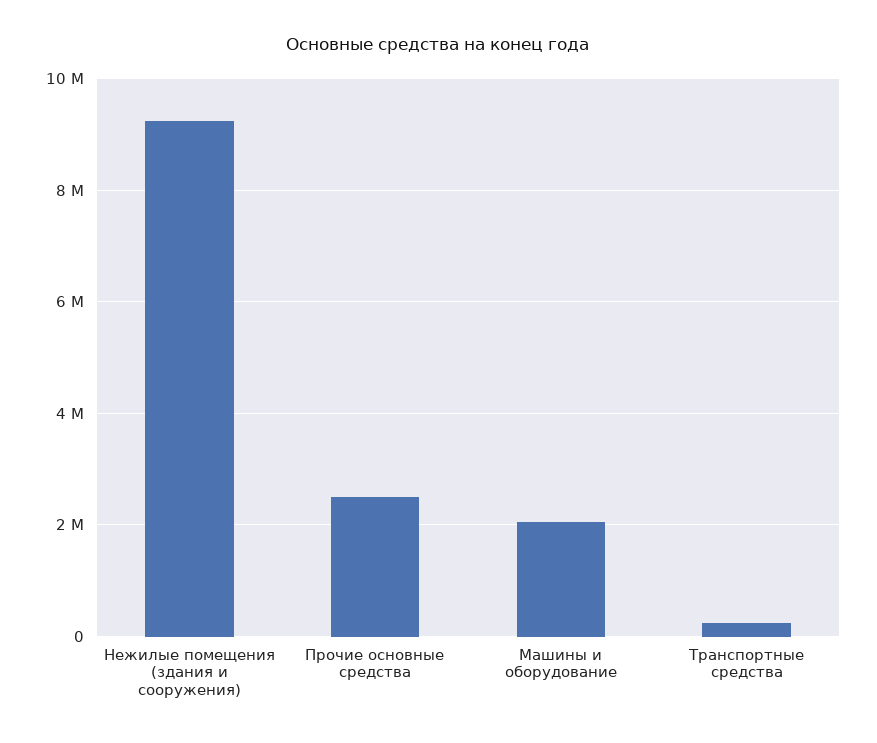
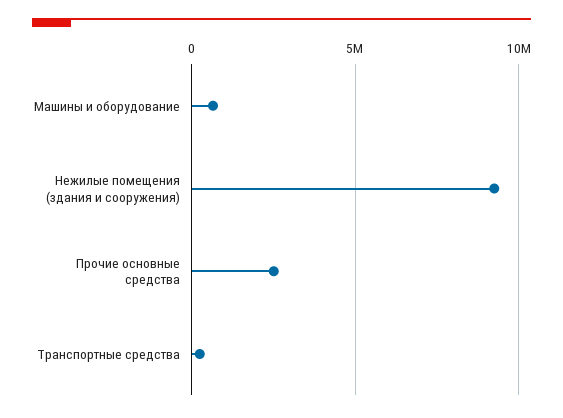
Машины и оборудование: 2000000 -> 500000

